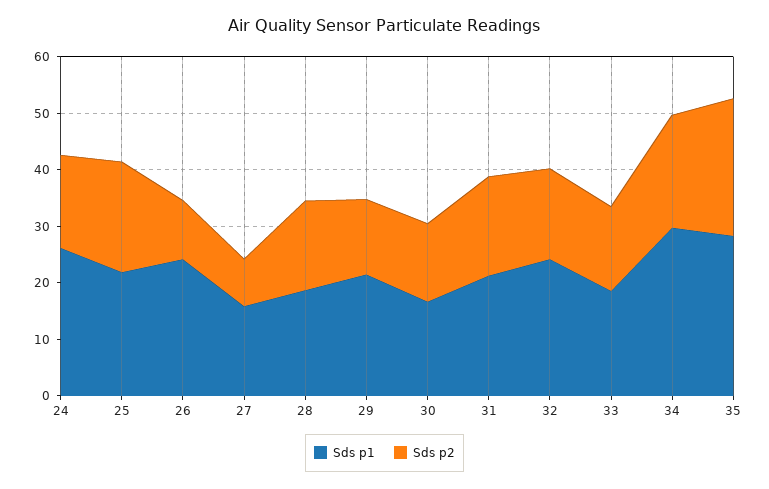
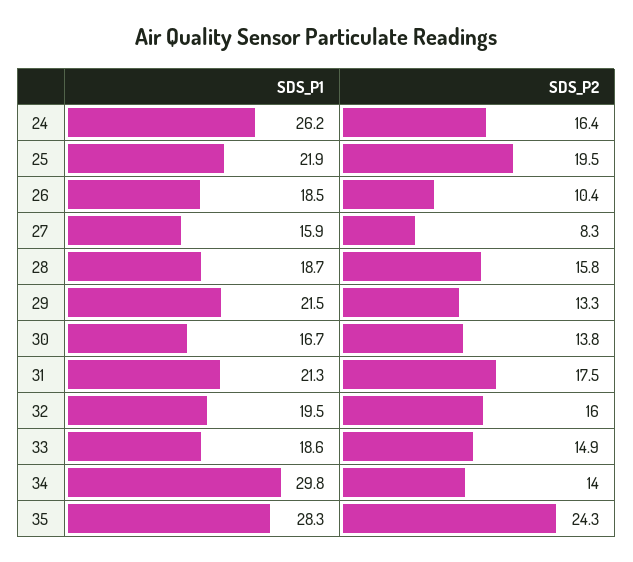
Sds p1, 26: 24 -> 18.5
Sds p1, 32: 24 -> 19.5
Sds p2, 34: 20 -> 14

